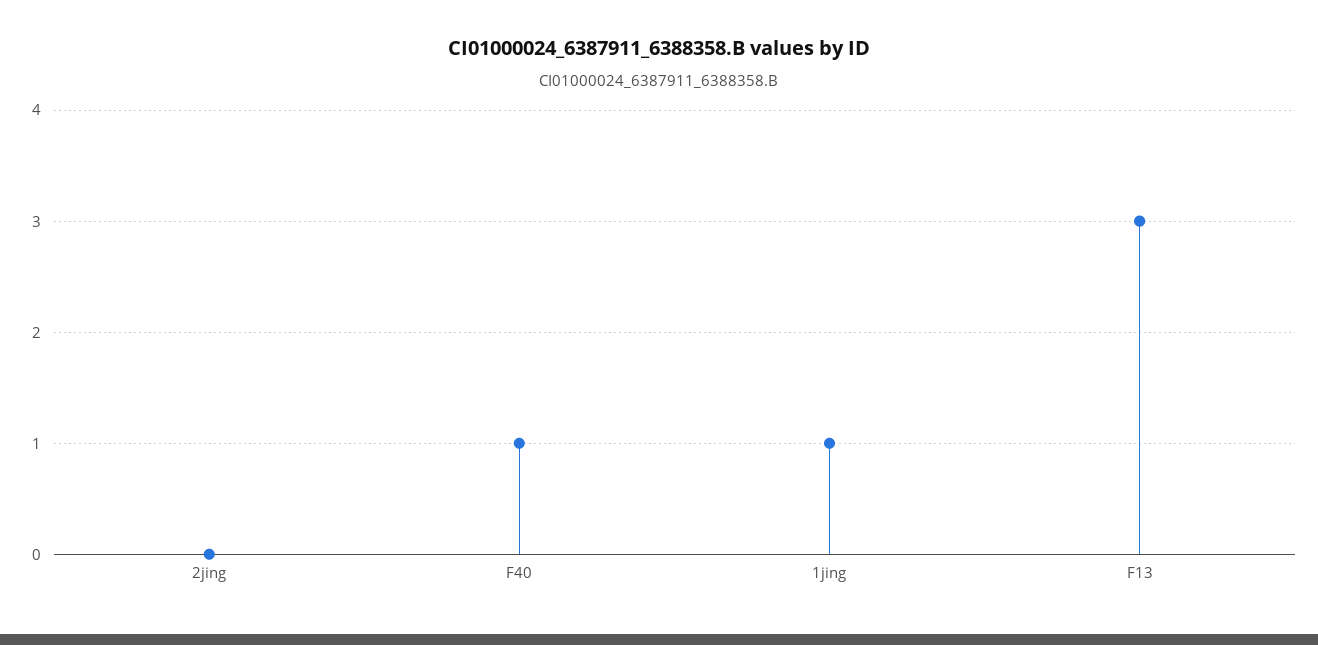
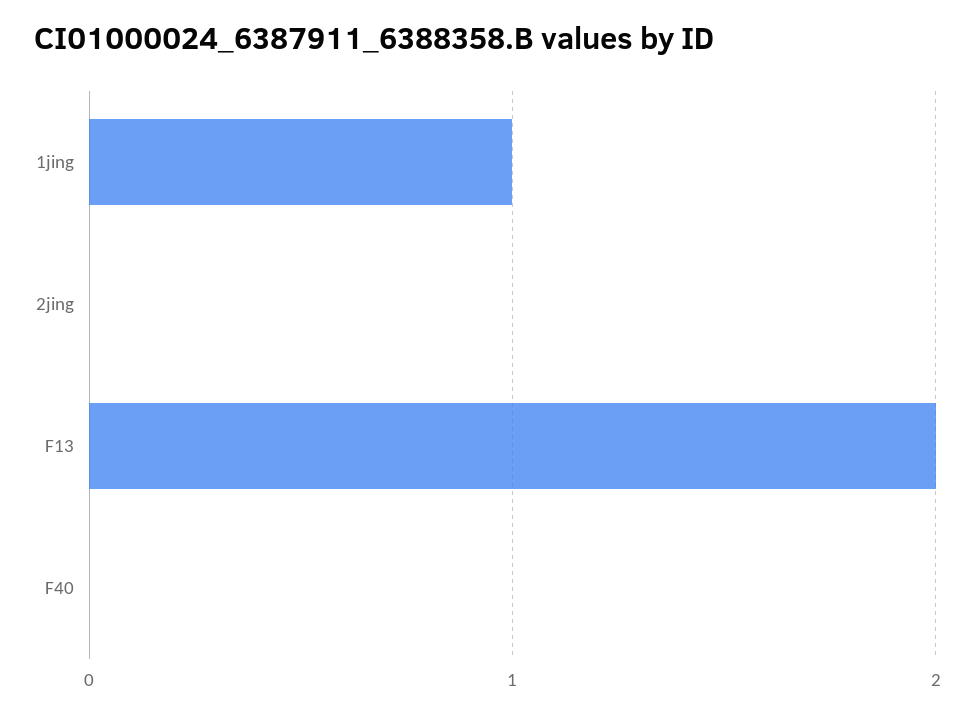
F40: 1 -> 0
F13: 3 -> 2

